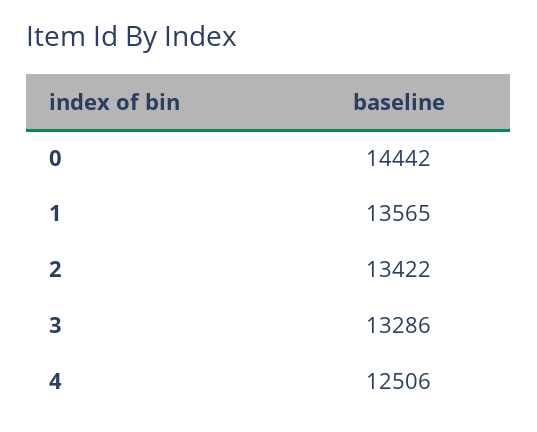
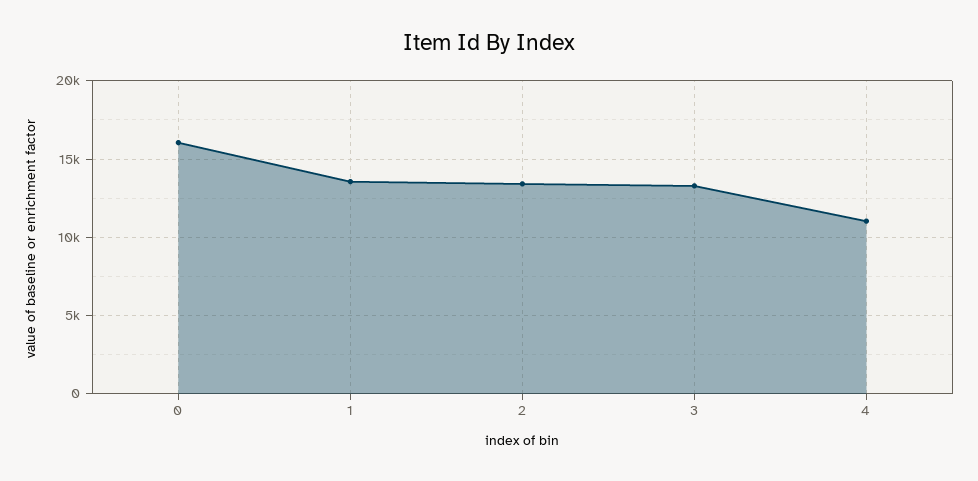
0: 14442 -> 16000
4: 12506 -> 11000

